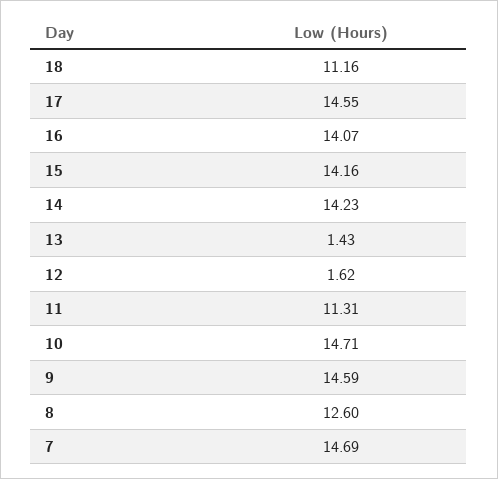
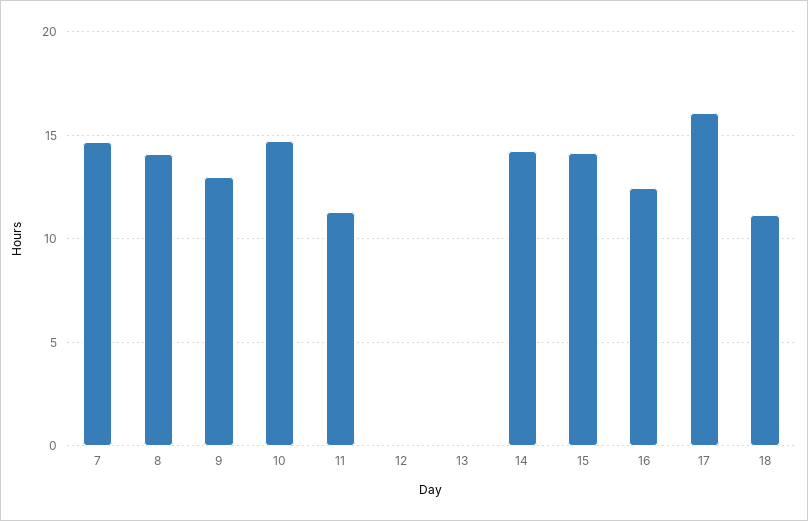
17: 14.55 -> 16
16: 14.07 -> 12.5
13: 1.43 -> 0
12: 1.62 -> 0
9: 14.59 -> 13
8: 12.6 -> 14

